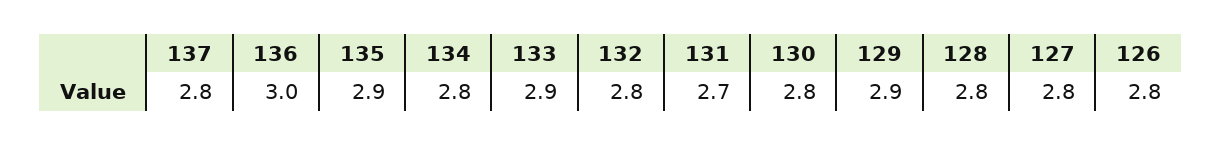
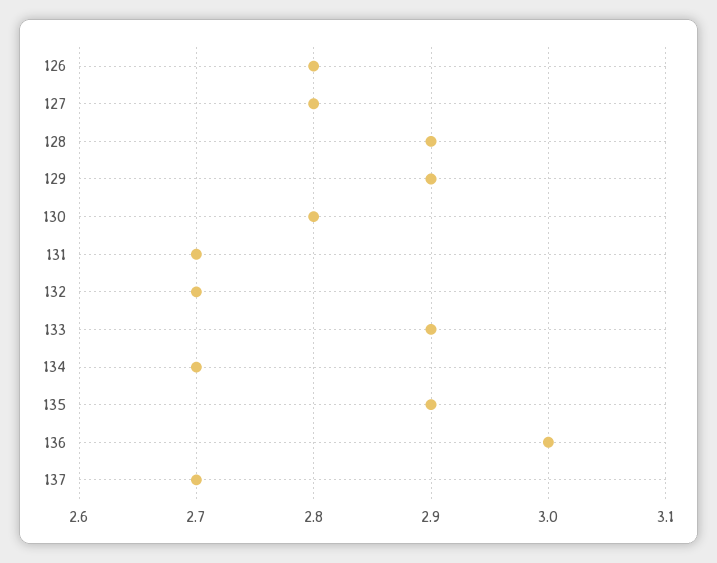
137: 2.8 -> 2.7
134: 2.8 -> 2.7
132: 2.8 -> 2.7
128: 2.8 -> 2.9

